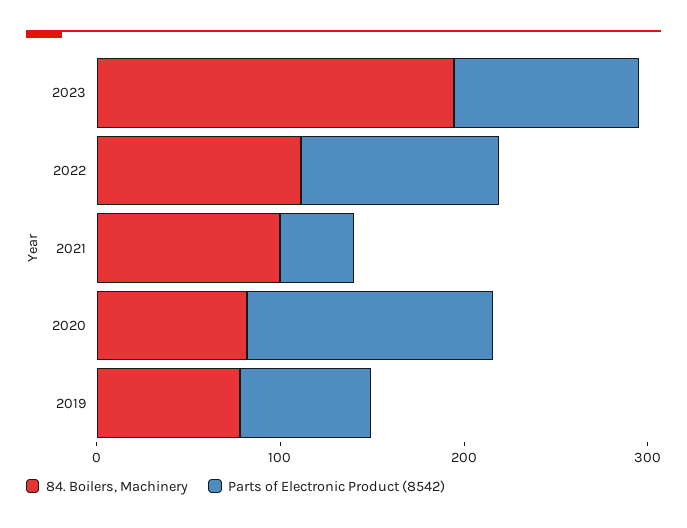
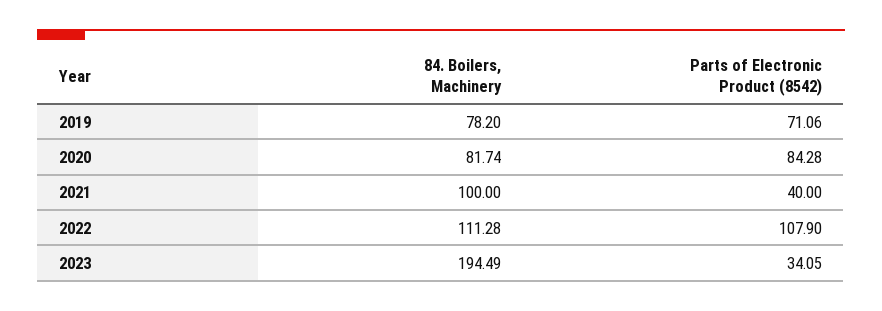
Parts of Electronic Product (8542), 2023: 100 -> 34.05
Parts of Electronic Product (8542), 2020: 140 -> 84.28

